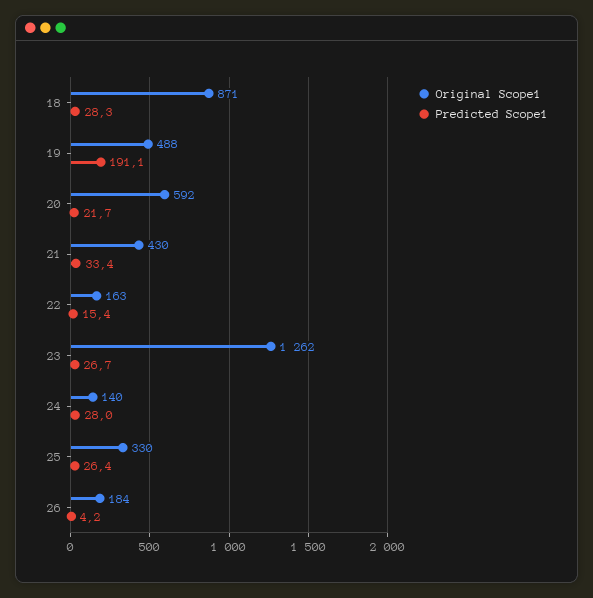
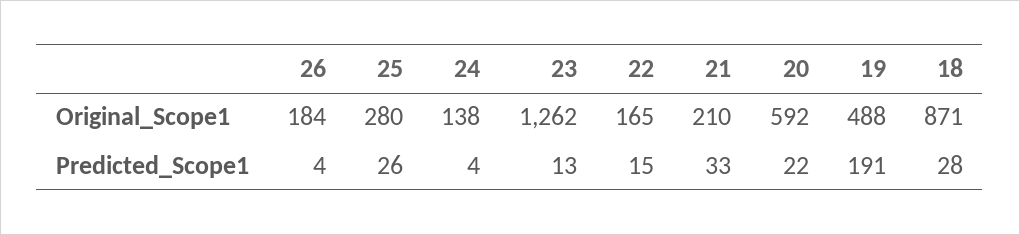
Original Scope1, 21: 430 -> 210
Original Scope1, 22: 163 -> 165
Predicted Scope1, 23: 26.7 -> 13
Original Scope1, 24: 140 -> 138
Predicted Scope1, 24: 28 -> 4
Original Scope1, 25: 330 -> 280

